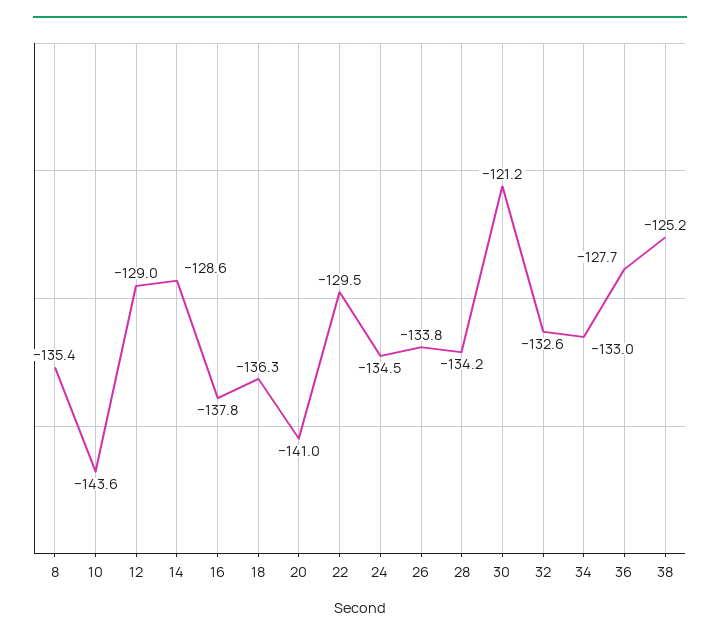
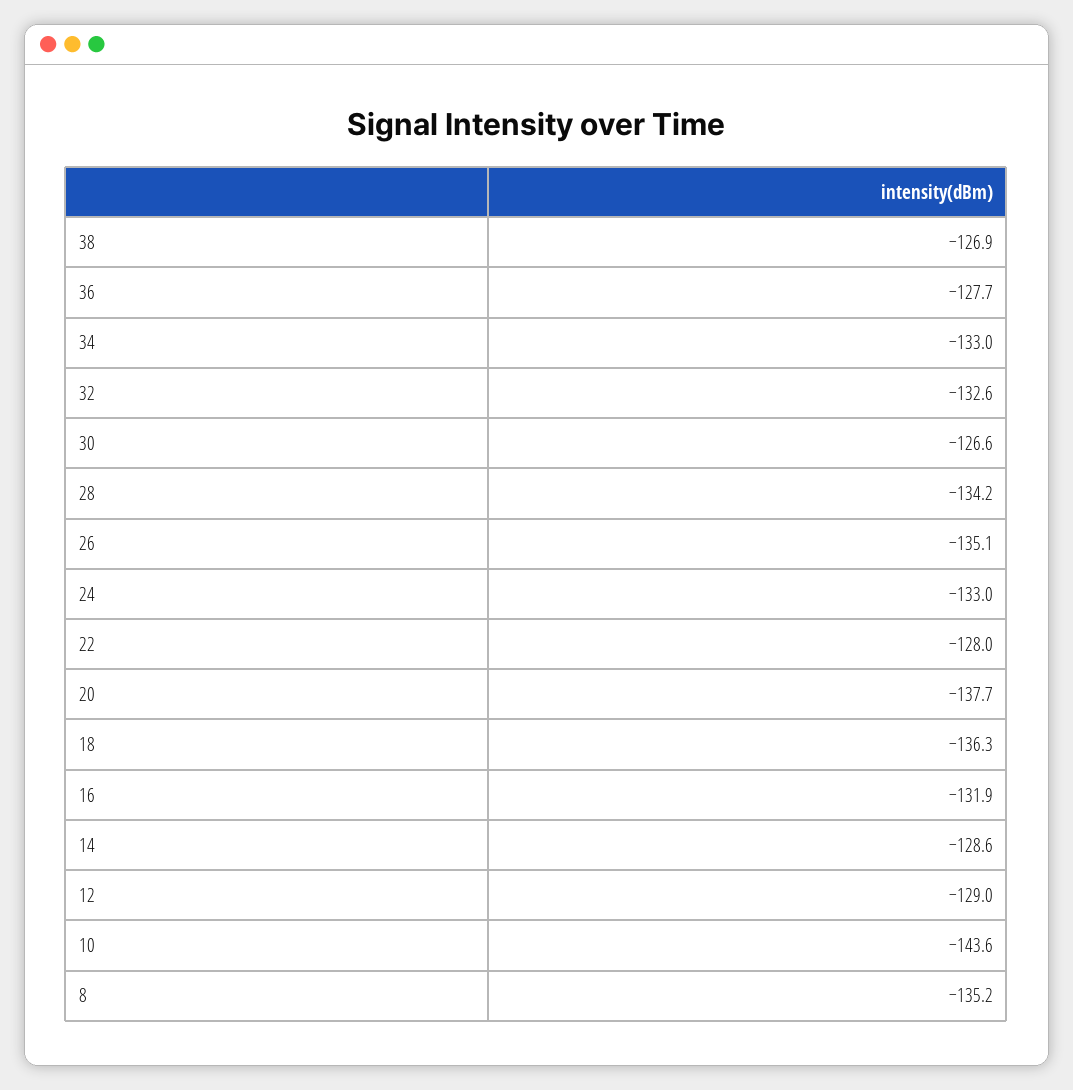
8: -135.4 -> -135.2
16: -137.8 -> -131.9
20: -141 -> -137.7
22: -129.5 -> -128
24: -134.5 -> -133
26: -133.8 -> -135.1
30: -121.2 -> -126.6
38: -125.2 -> -126.9

